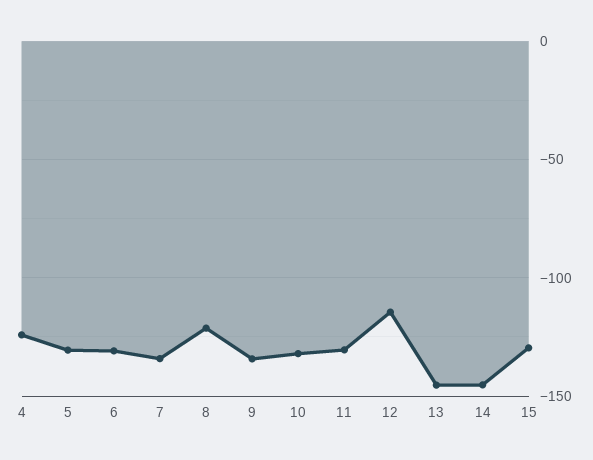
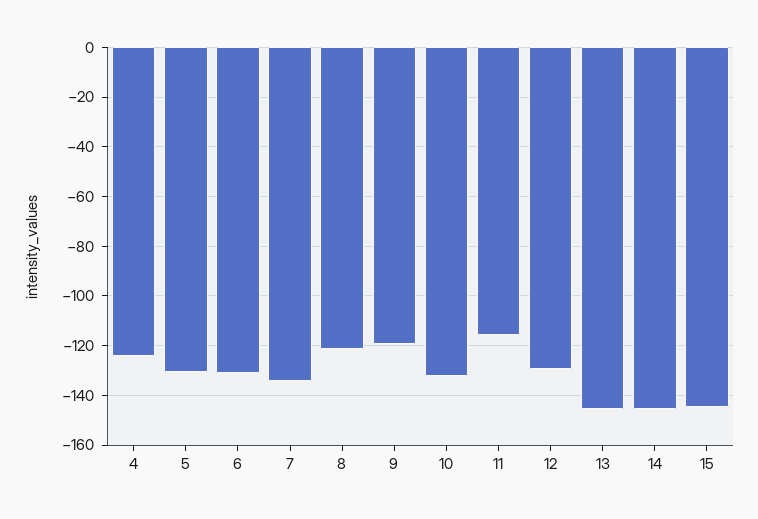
9: -135 -> -120
11: -130 -> -115
12: -115 -> -130
15: -130 -> -145

